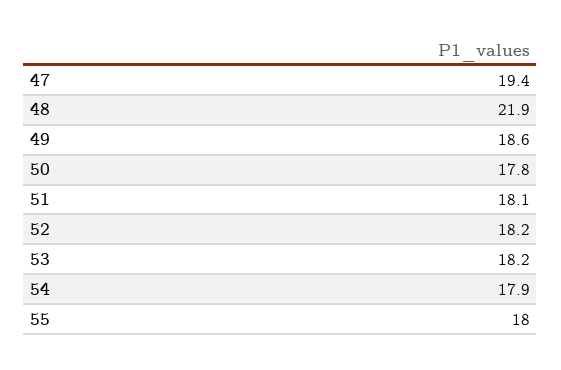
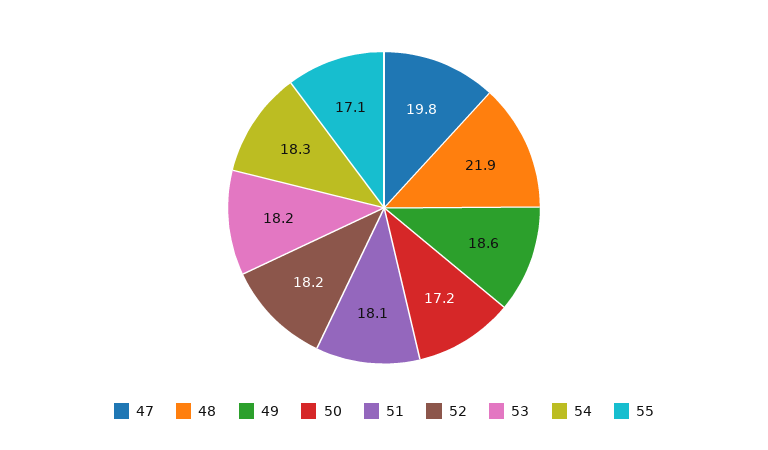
47: 19.4 -> 19.8
50: 17.8 -> 17.2
54: 17.9 -> 18.3
55: 18 -> 17.1

